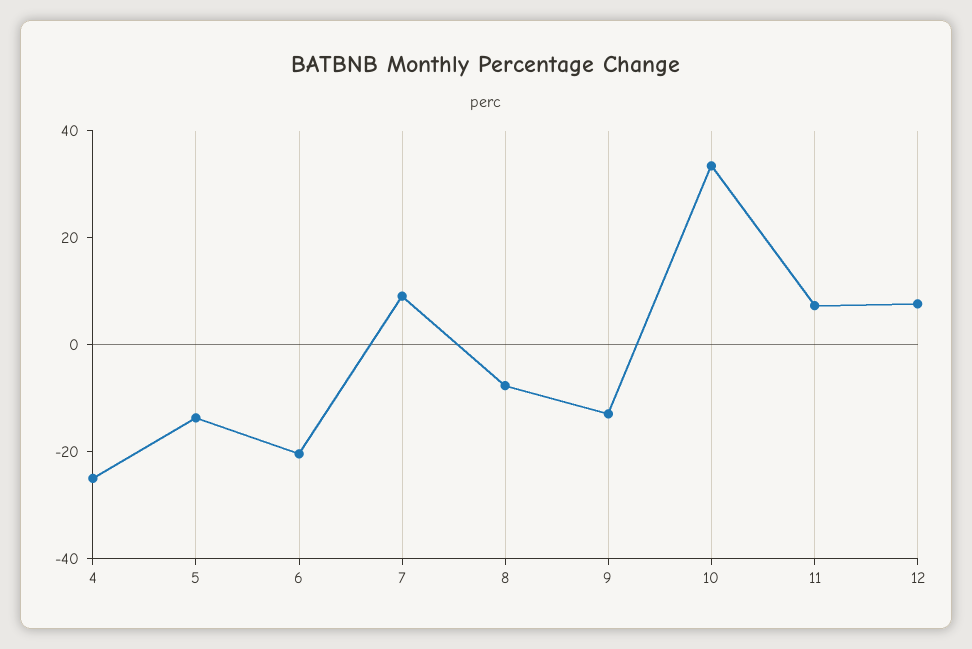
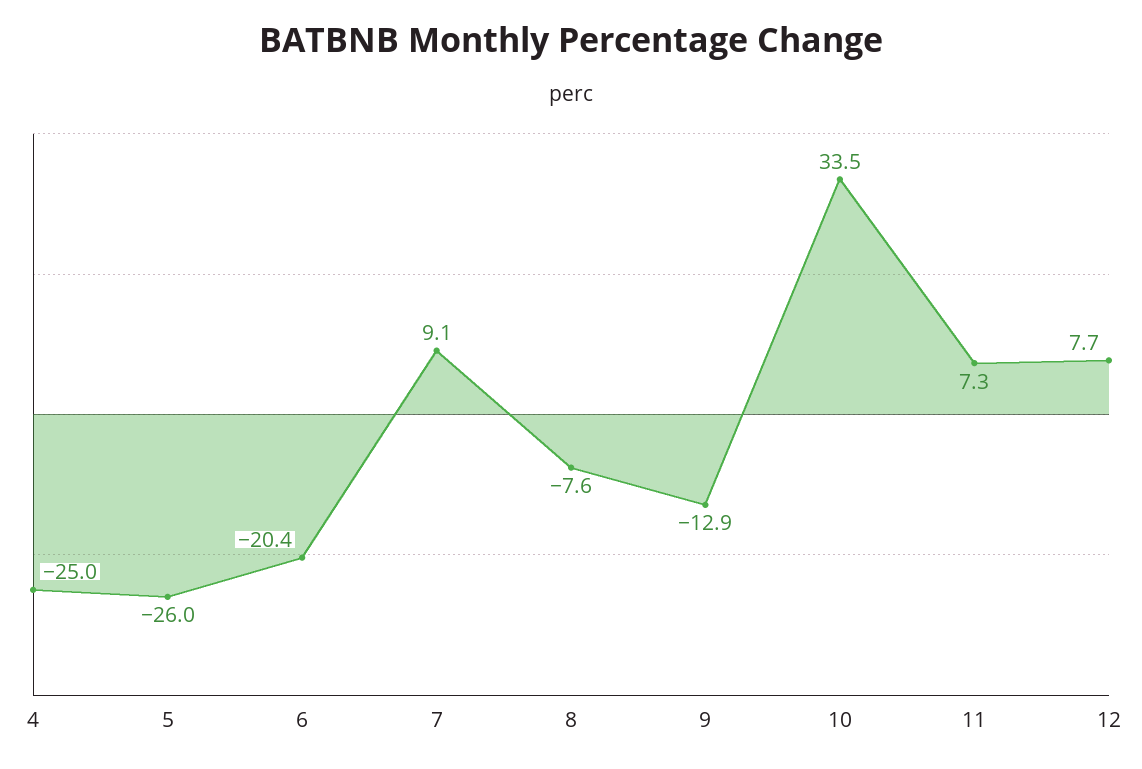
5: -15 -> -26

